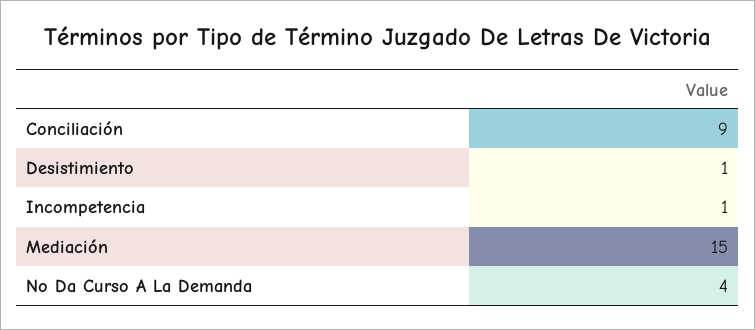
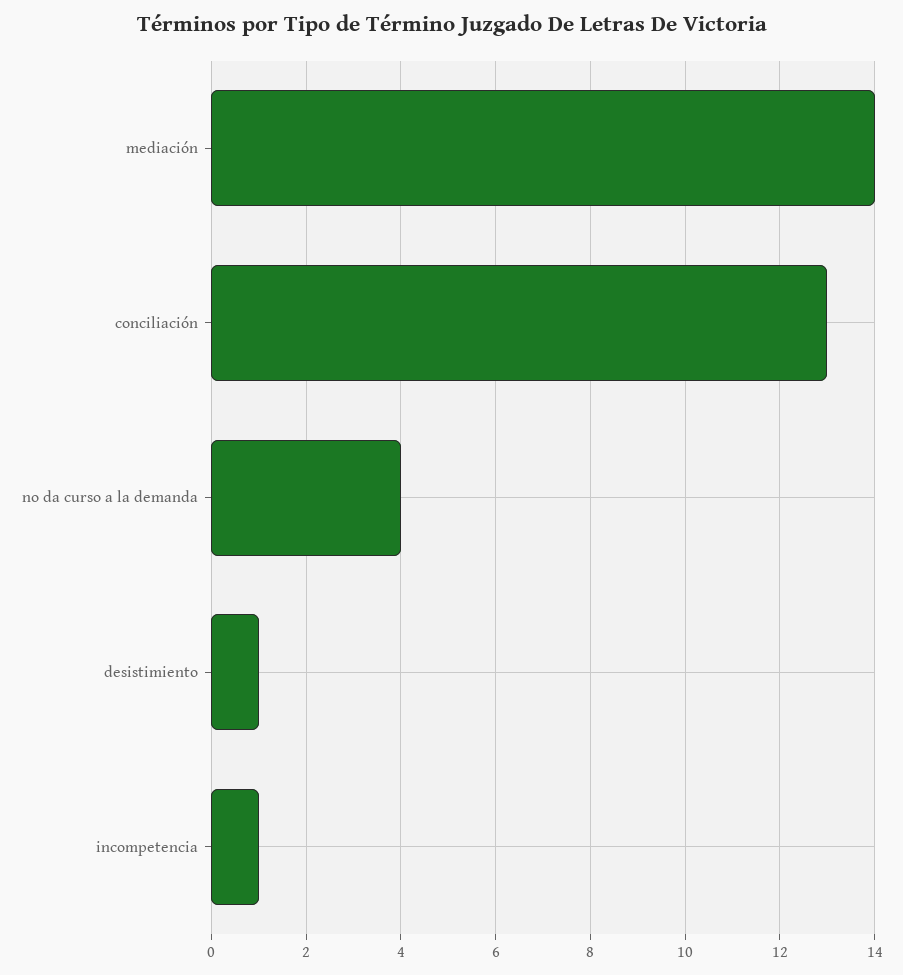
Conciliación: 9 -> 13
Mediación: 15 -> 14

